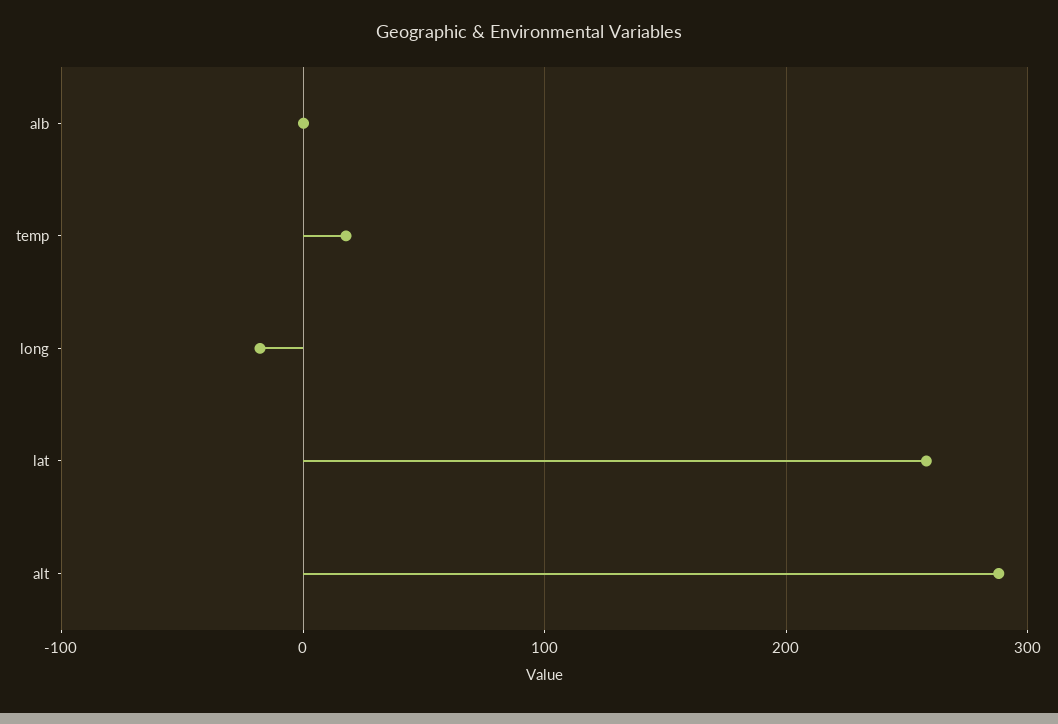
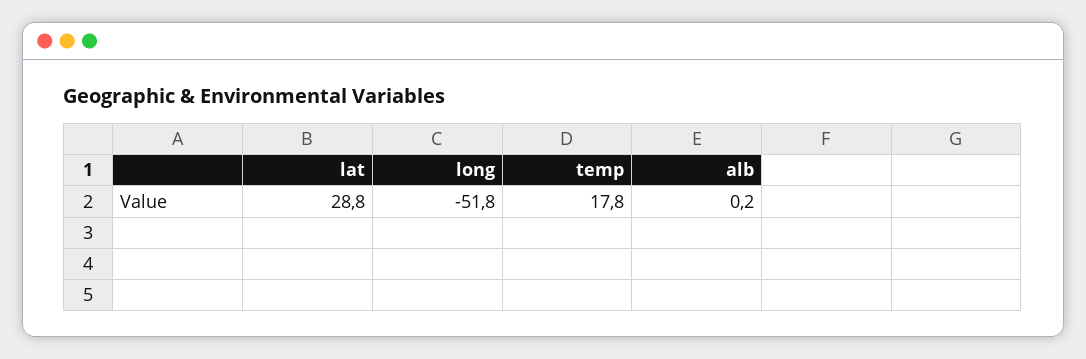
long: -20 -> -51.8
lat: 260 -> 28.8
alt: 290 -> none

